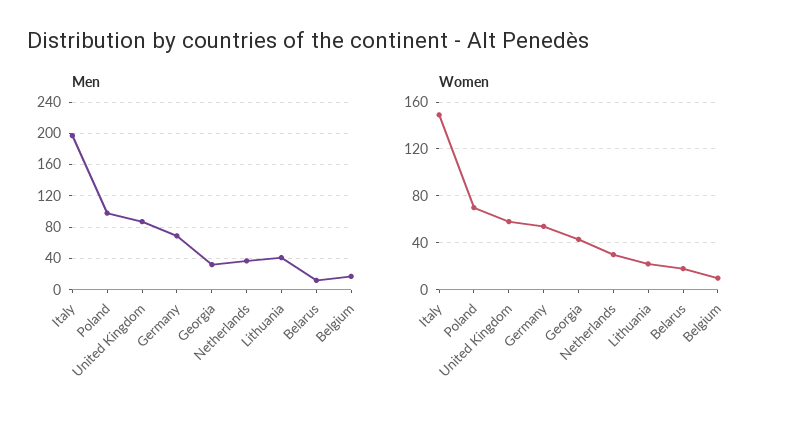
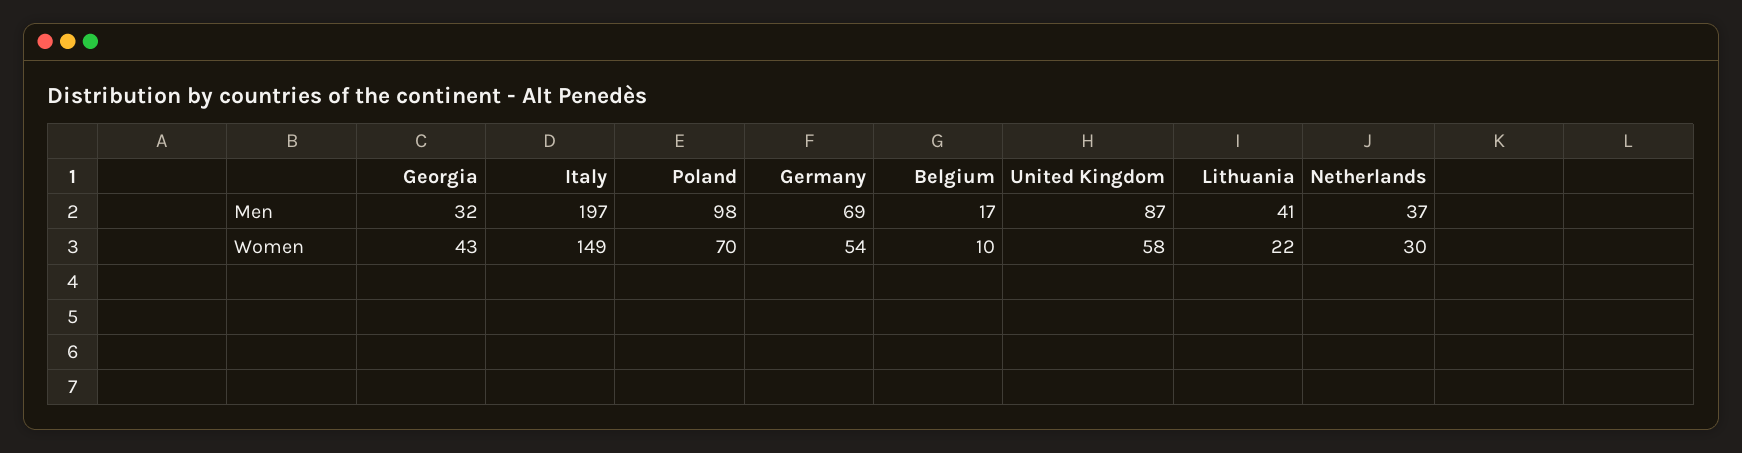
Men, Belarus: 10 -> none
Women, Belarus: 20 -> none

